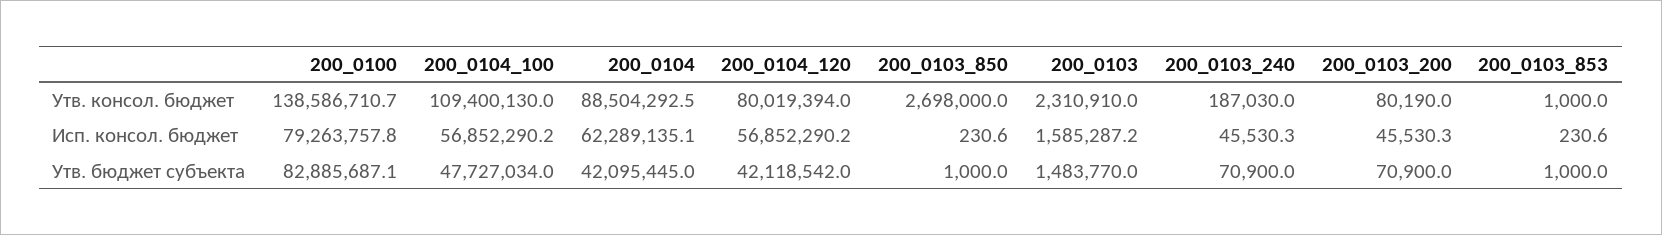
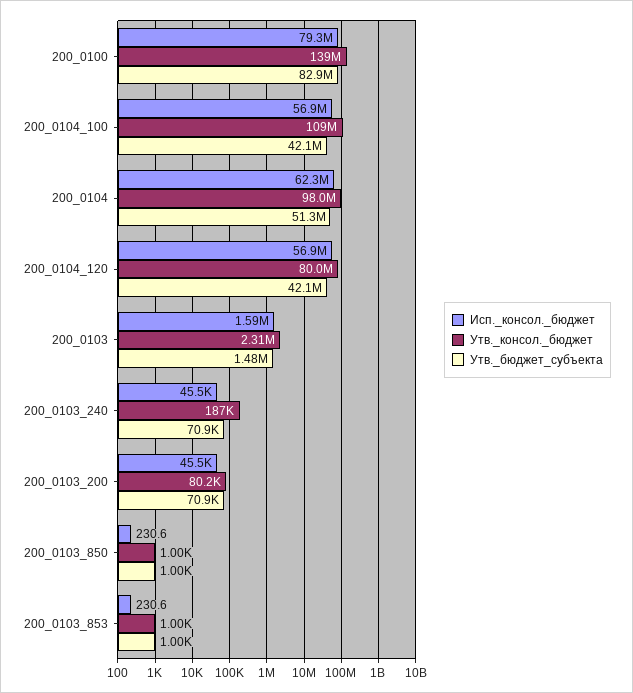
Утв. консол. бюджет, 200_0104: 88504292.5 -> 98000000
Утв. консол. бюджет, 200_0103_850: 2698000 -> 1000
Утв. бюджет субъекта, 200_0104_100: 47727034 -> 42100000
Утв. бюджет субъекта, 200_0104: 42095445 -> 51300000

